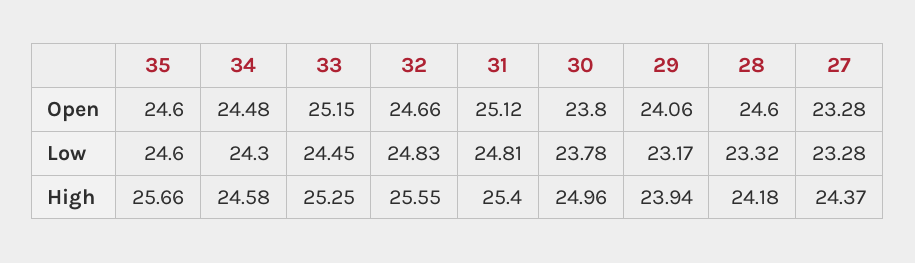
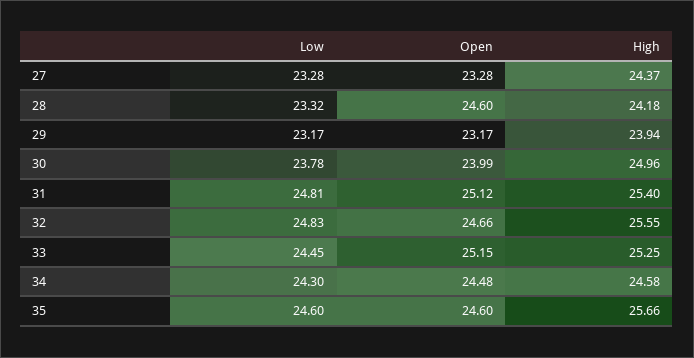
30, Open: 23.8 -> 23.99
29, Open: 24.06 -> 23.17

